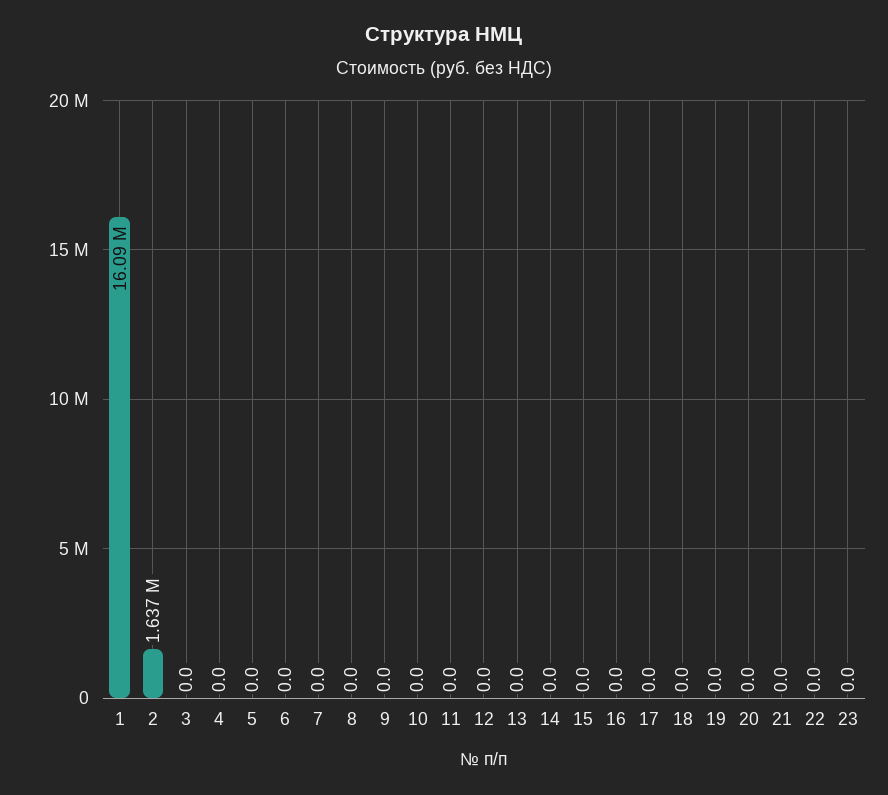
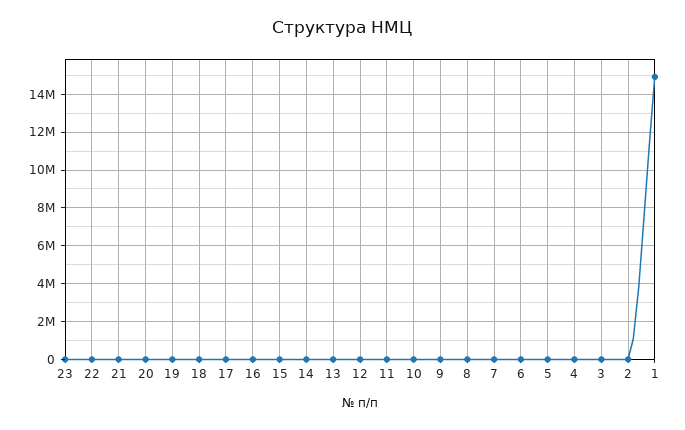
1: 16090000 -> 15000000
2: 1637000 -> 0

